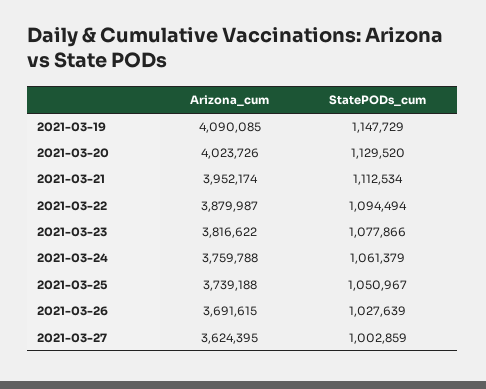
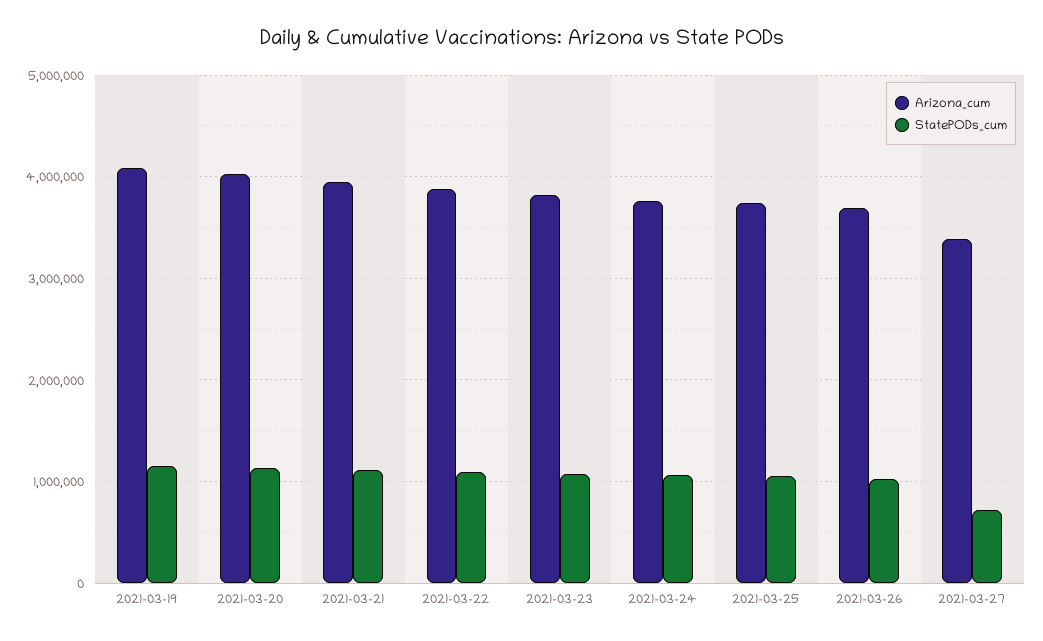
Arizona_cum, 2021-03-27: 3624395 -> 3400000
StatePODs_cum, 2021-03-27: 1002859 -> 700000

